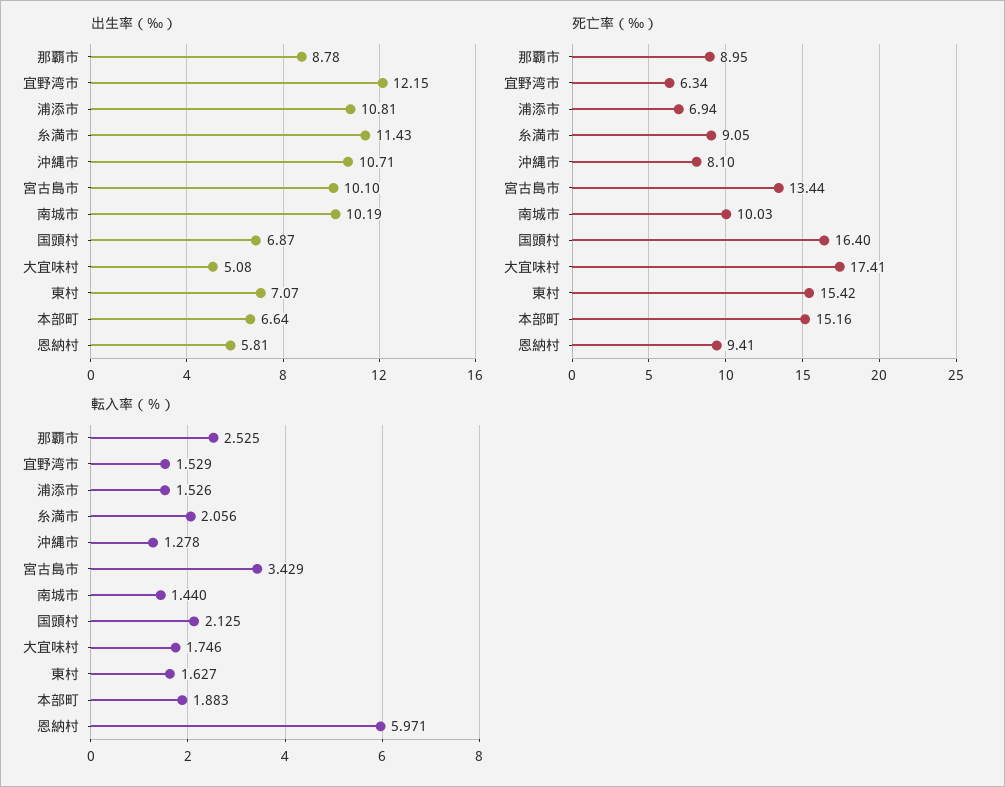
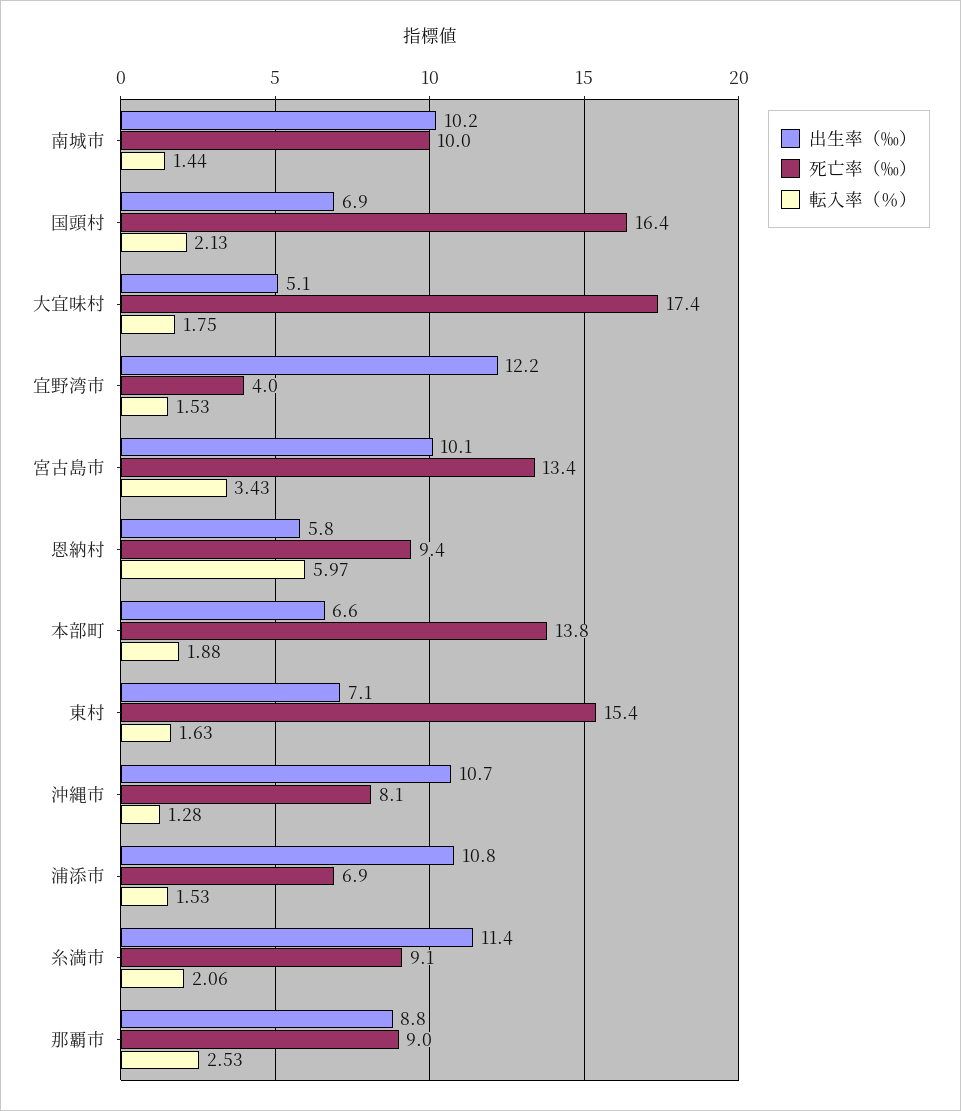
死亡率（‰）, 宜野湾市: 6.34 -> 4
死亡率（‰）, 本部町: 15.16 -> 13.8

